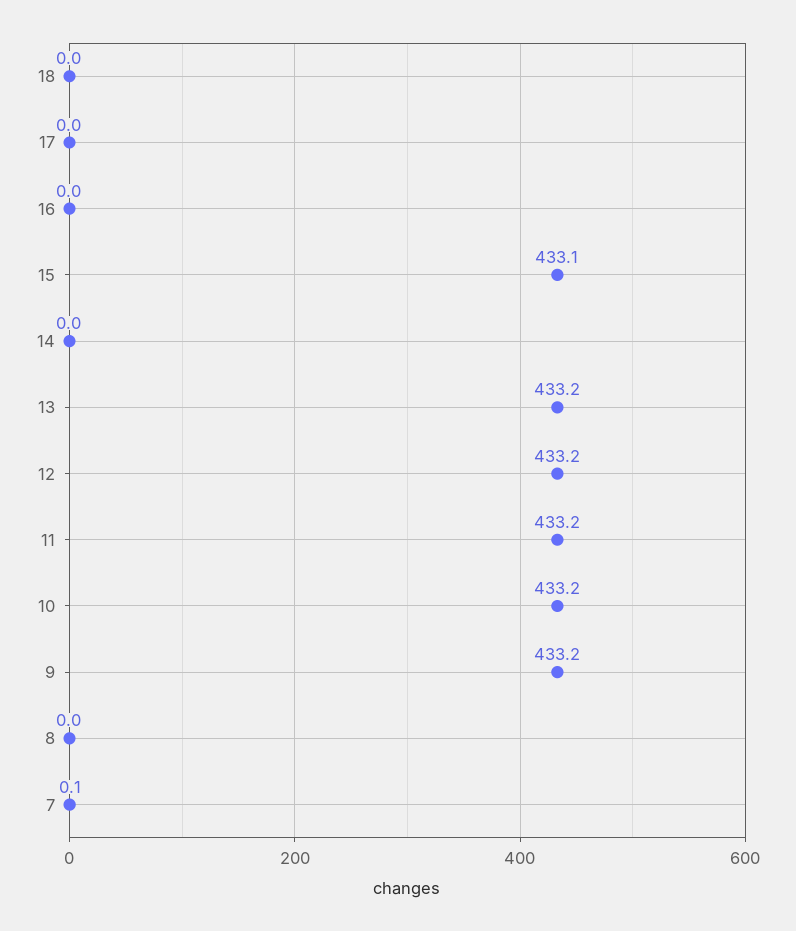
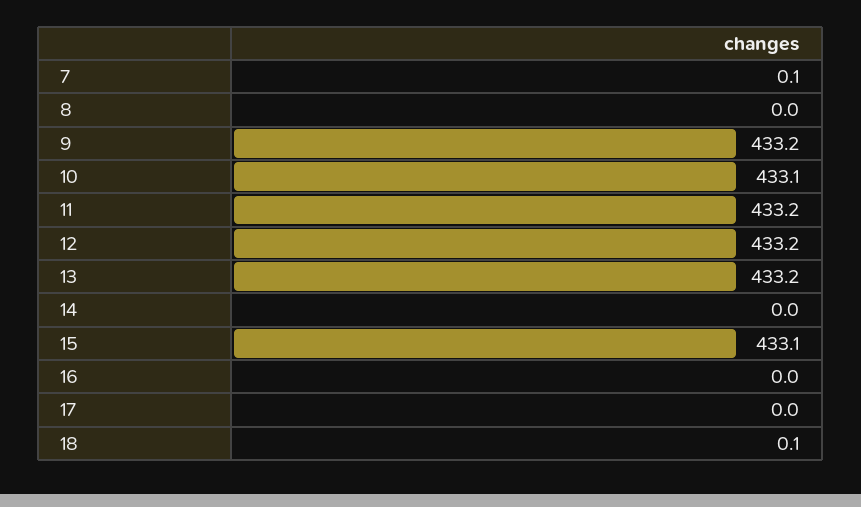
18: 0 -> 0.1
10: 433.2 -> 433.1

